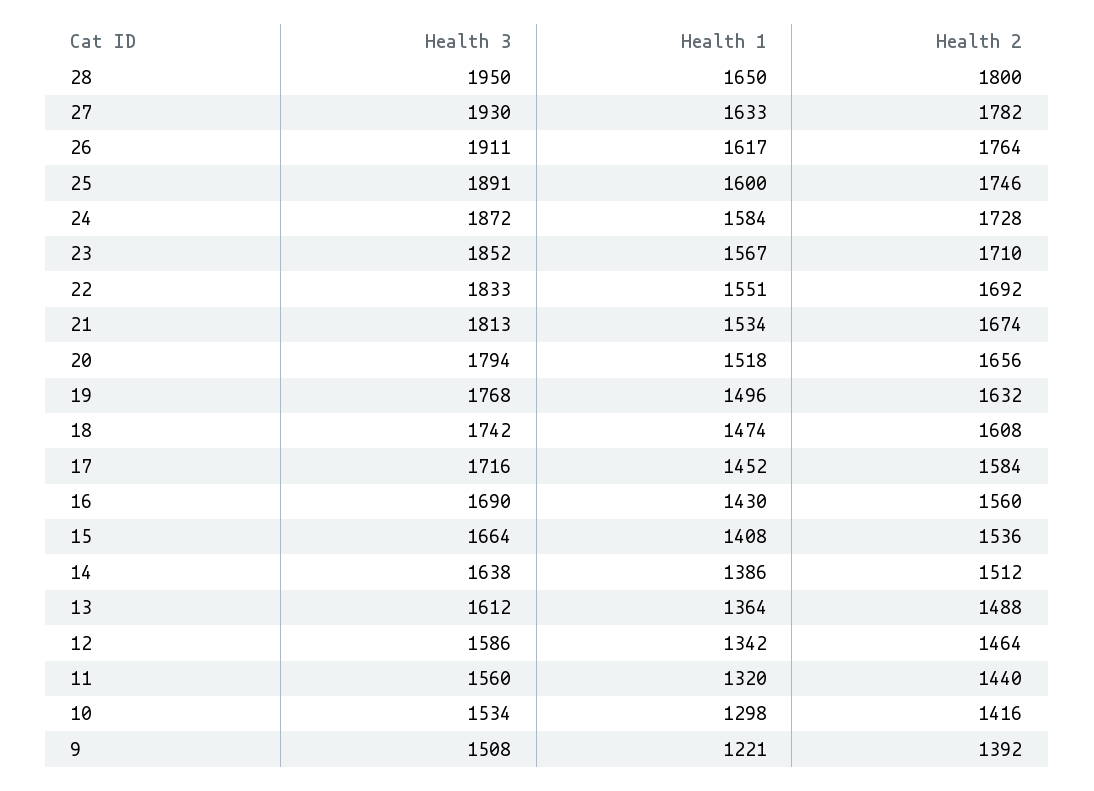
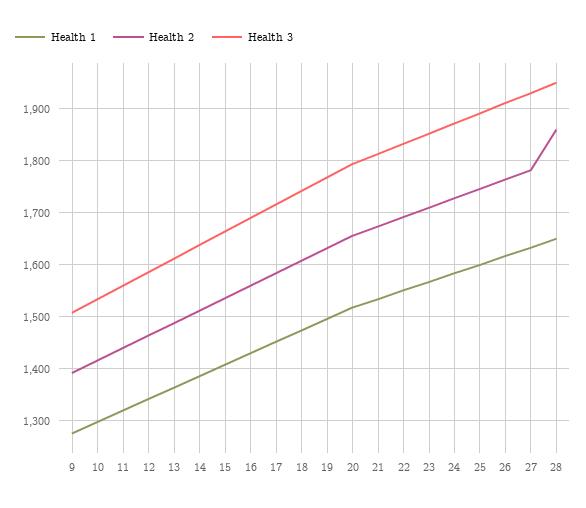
Health 2, 28: 1800 -> 1860
Health 1, 9: 1221 -> 1280

